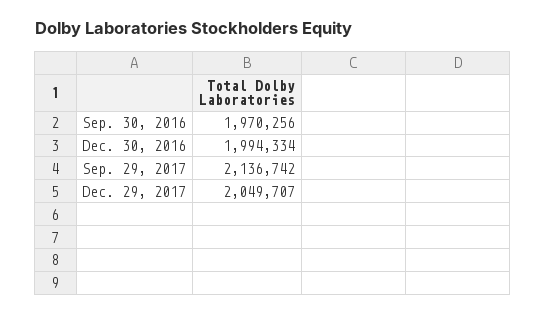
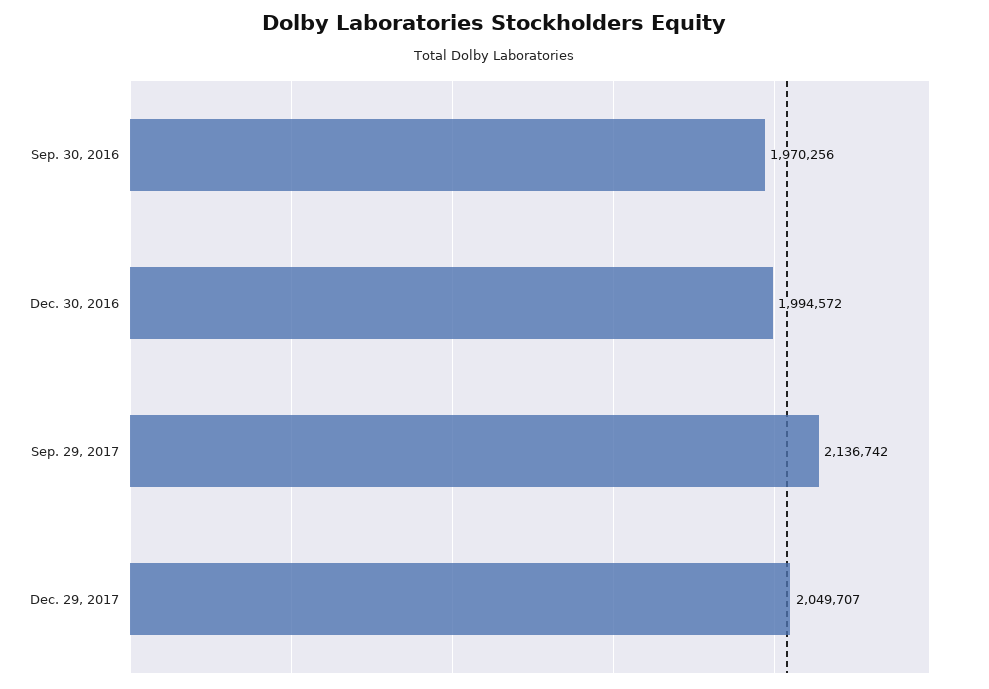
Dec. 30, 2016: 1994334 -> 1994572

